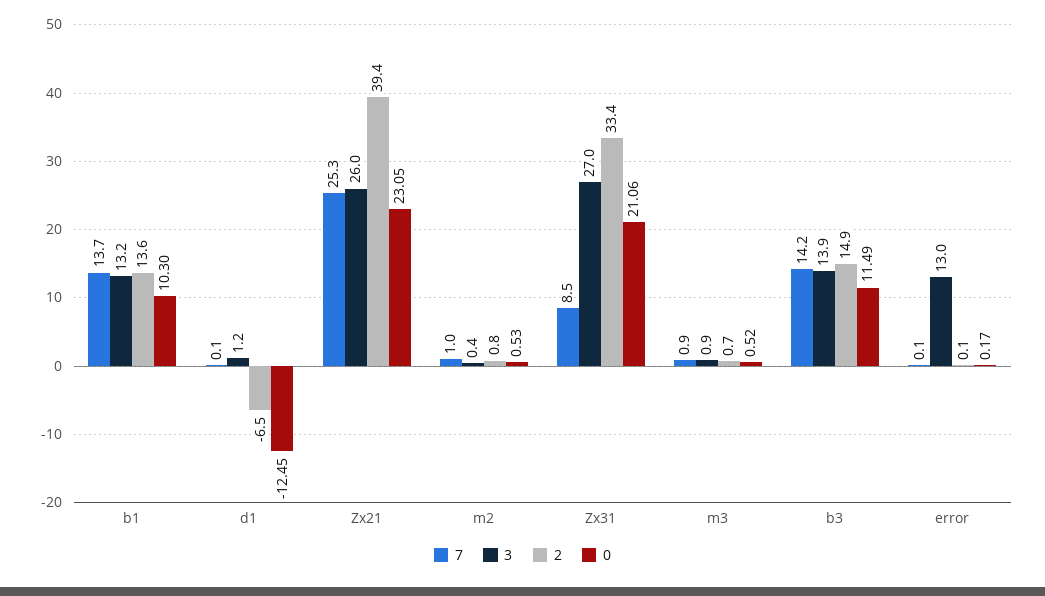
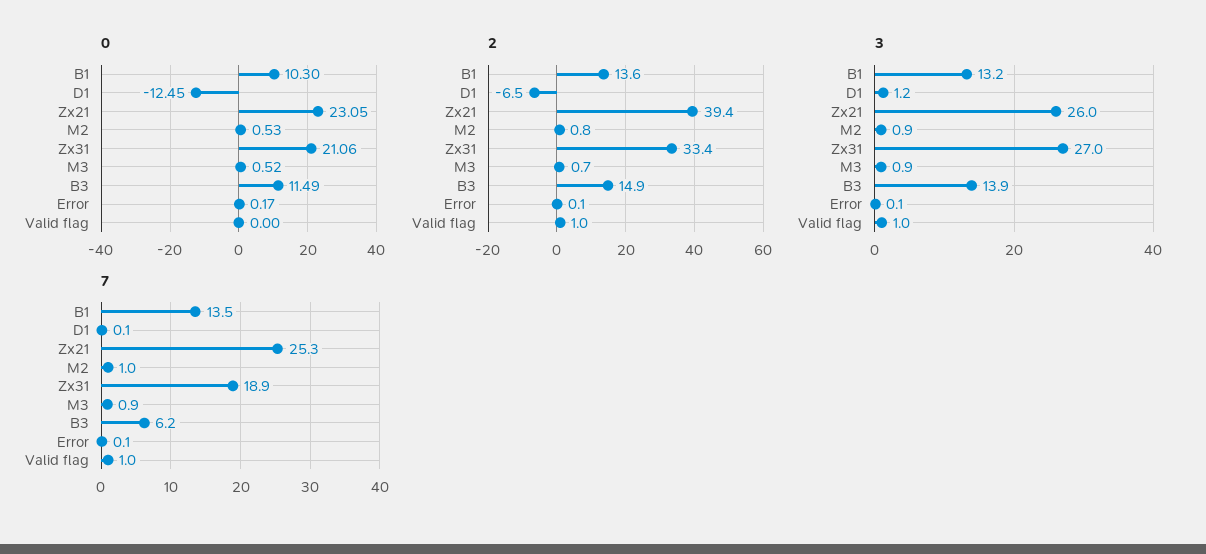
7, b1: 13.7 -> 13.5
3, m2: 0.4 -> 0.9
7, Zx31: 8.5 -> 18.9
7, b3: 14.2 -> 6.2
3, error: 13 -> 0.1
0, Valid flag: none -> 0
2, Valid flag: none -> 1
3, Valid flag: none -> 1
7, Valid flag: none -> 1

